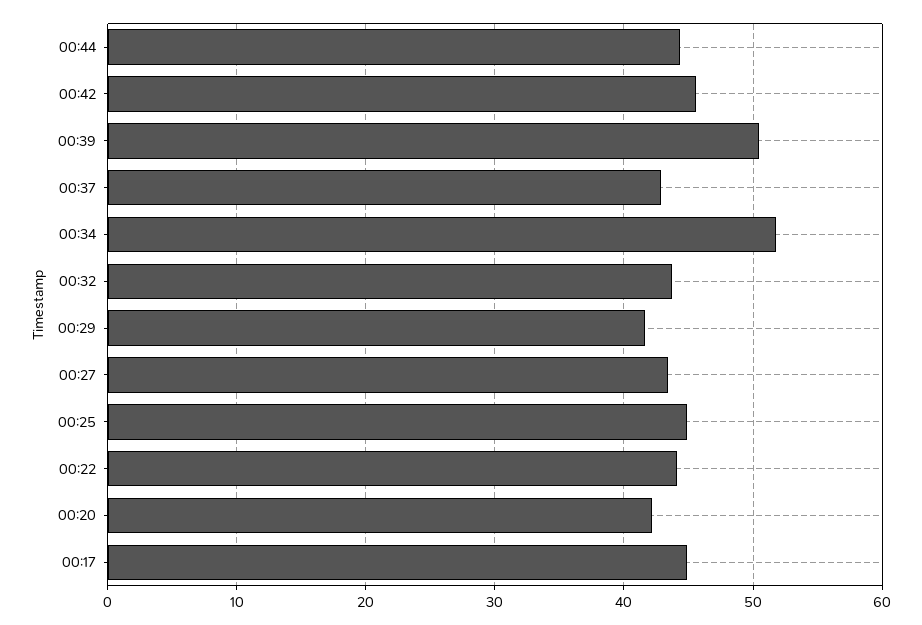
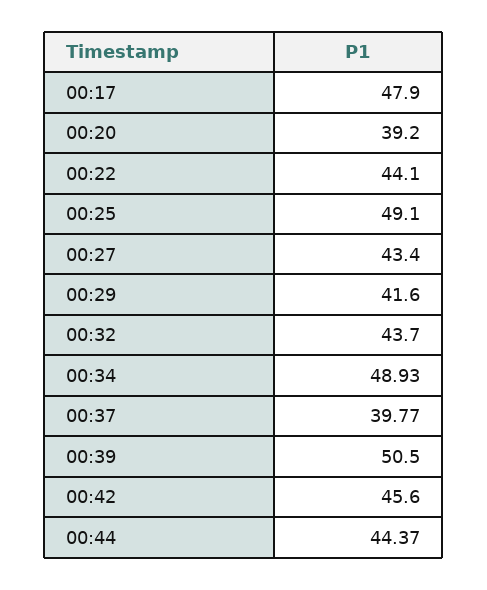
00:37: 43 -> 39.77
00:34: 52 -> 48.93
00:25: 45 -> 49.1
00:20: 42 -> 39.2
00:17: 45 -> 47.9

